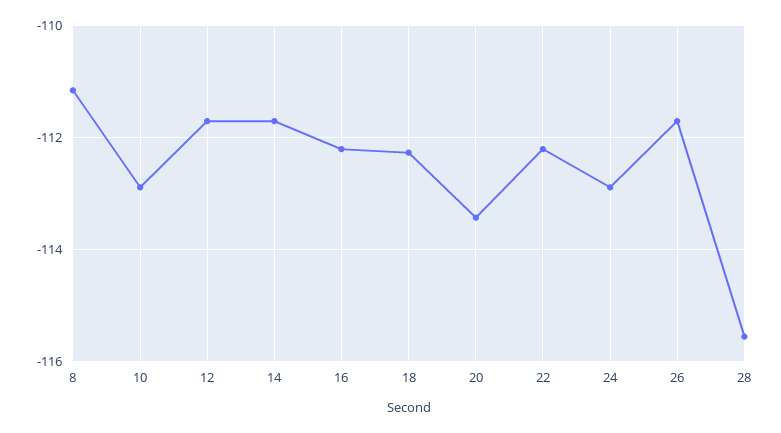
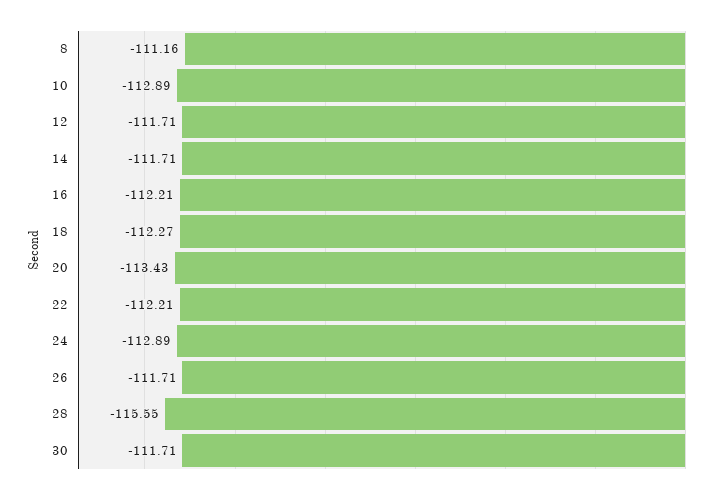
30: none -> -111.71

